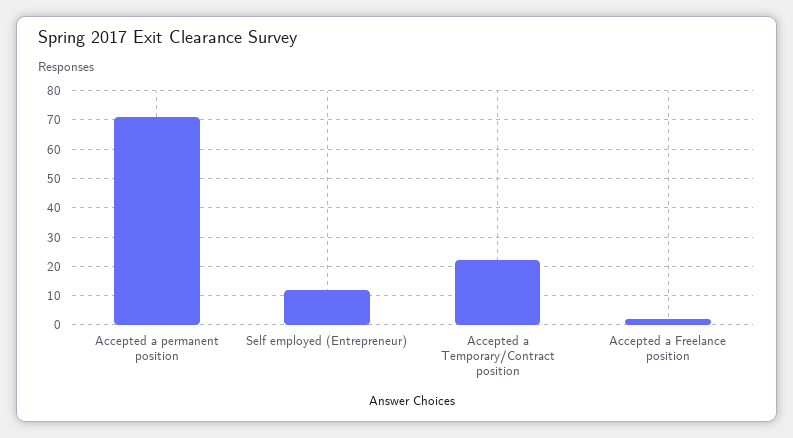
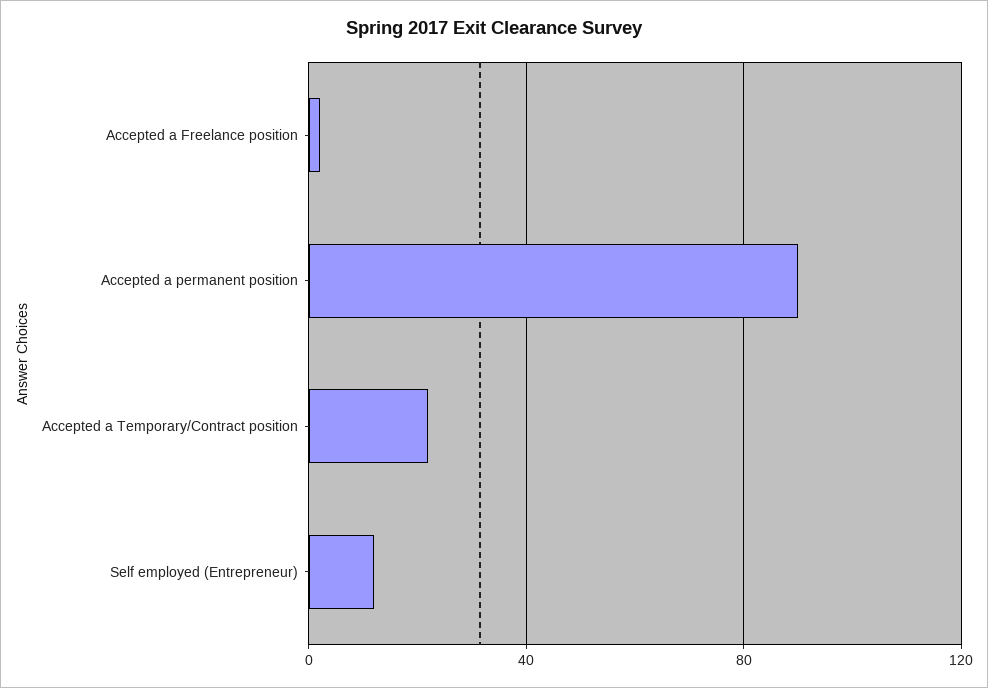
Accepted a permanent position: 70 -> 90

